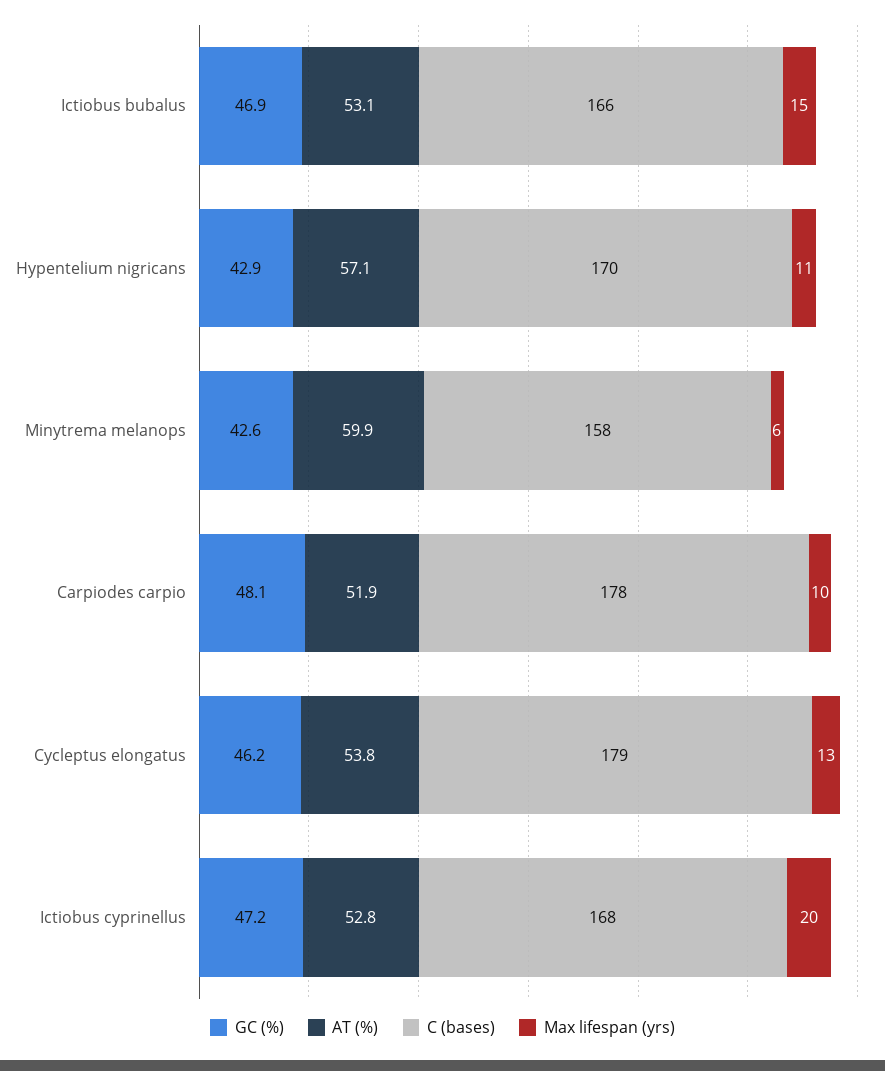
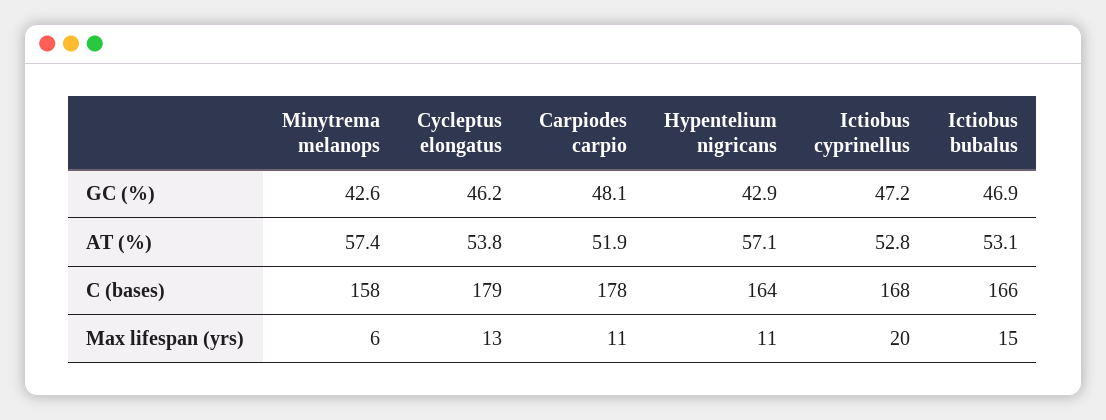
C (bases), Hypentelium nigricans: 170 -> 164
AT (%), Minytrema melanops: 59.9 -> 57.4
Max lifespan (yrs), Carpiodes carpio: 10 -> 11

